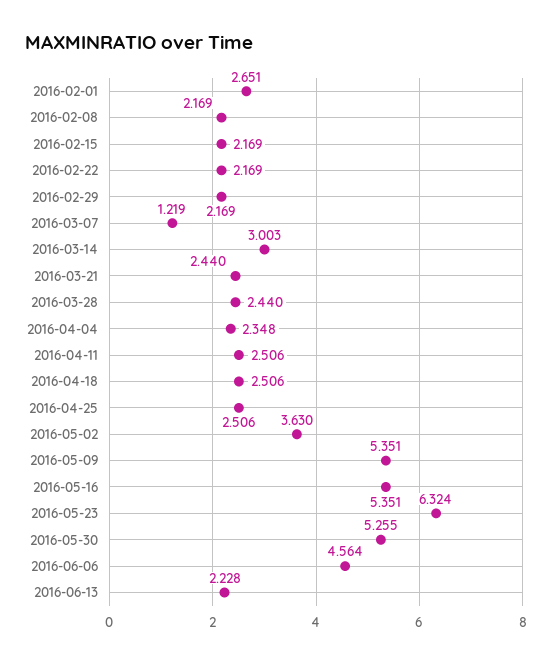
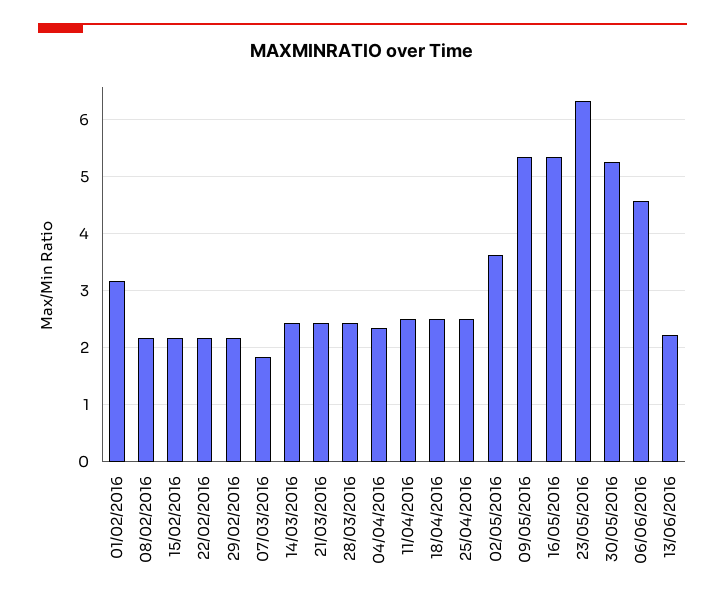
2016-02-01: 2.651 -> 3.2
2016-03-07: 1.219 -> 1.8
2016-03-14: 3.003 -> 2.4

